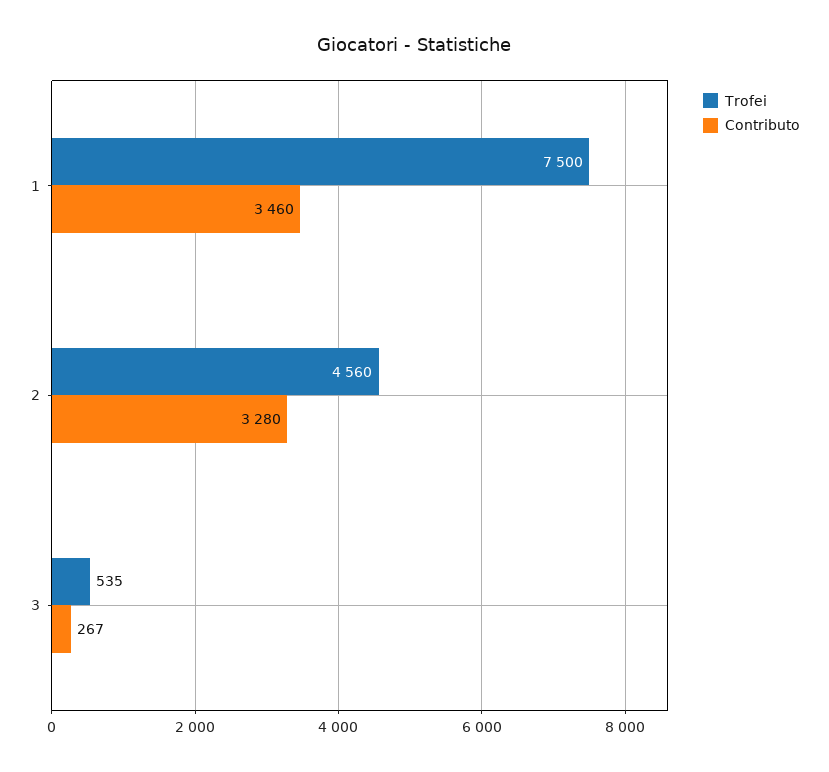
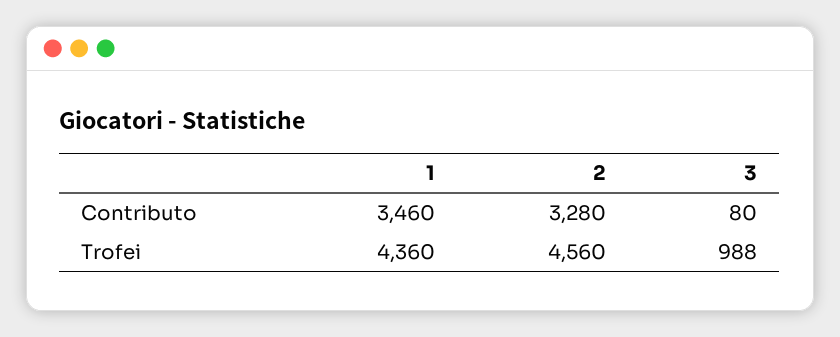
Trofei, 1: 7500 -> 4360
Trofei, 3: 535 -> 988
Contributo, 3: 267 -> 80

